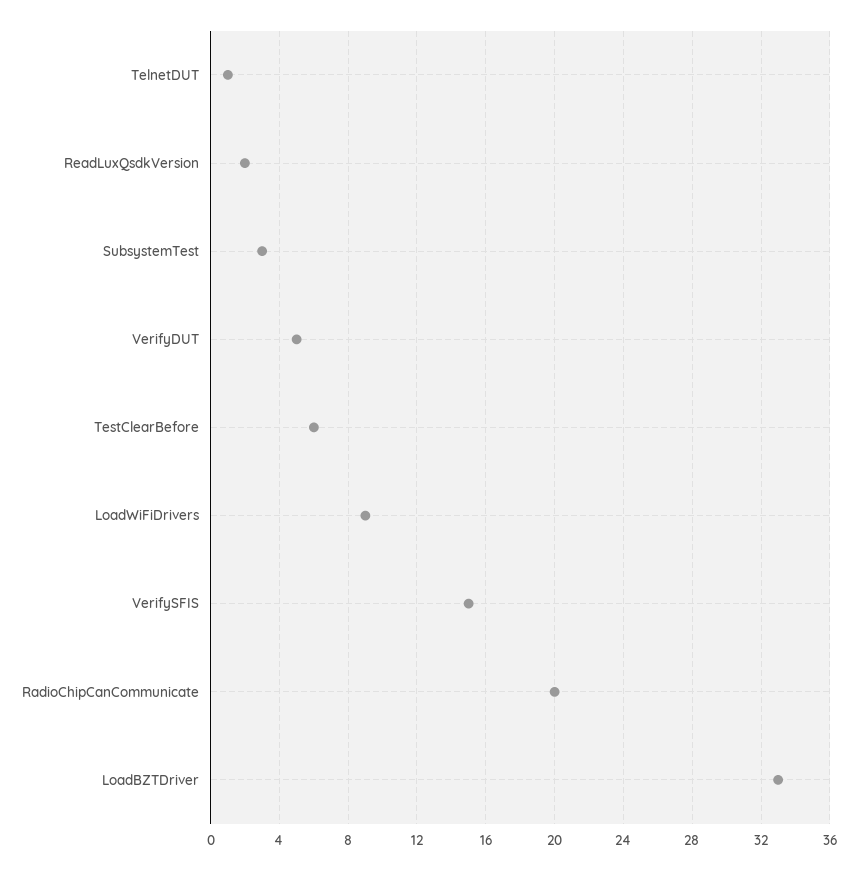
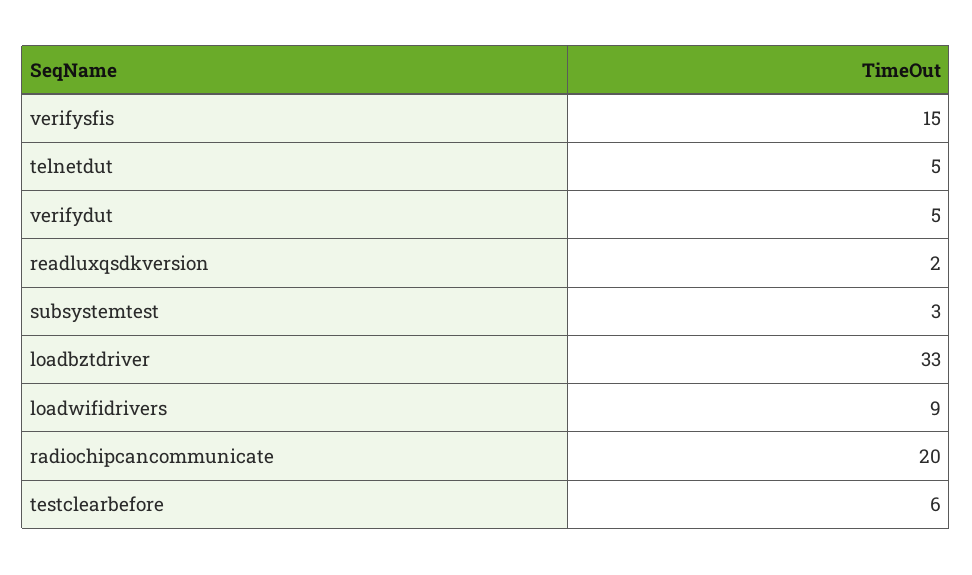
TelnetDUT: 1 -> 5

